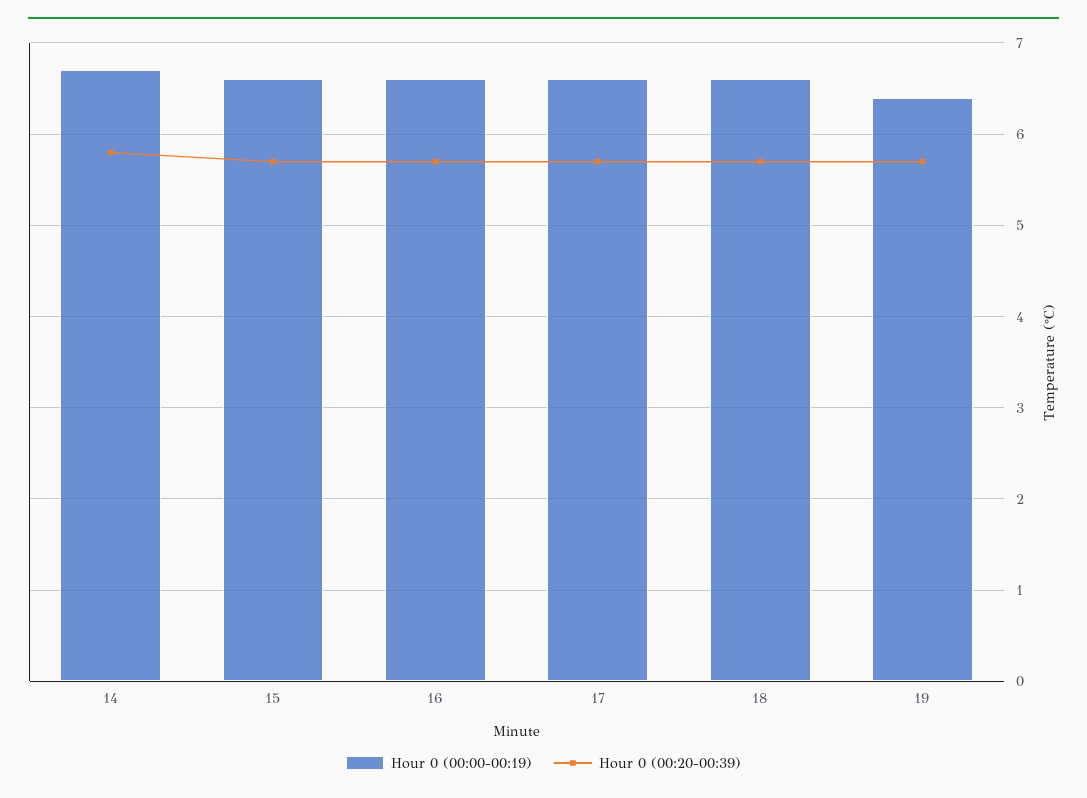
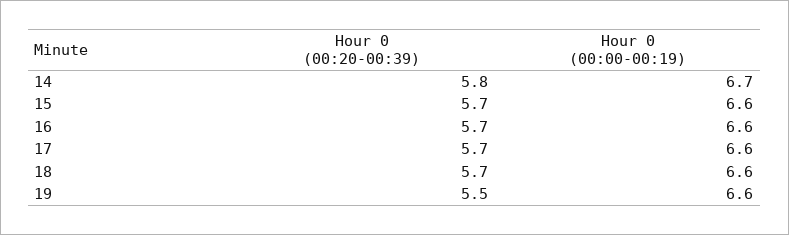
Hour 0 (00:00-00:19), 19: 6.4 -> 6.6
Hour 0 (00:20-00:39), 19: 5.7 -> 5.5

